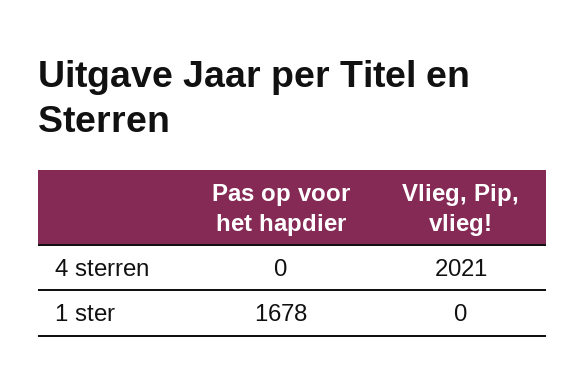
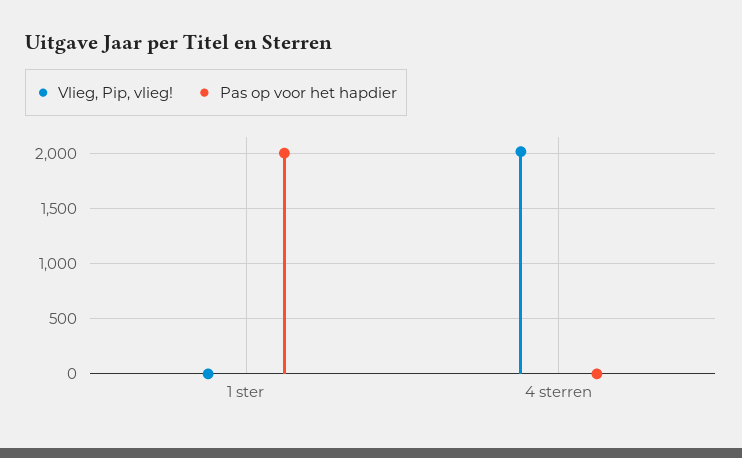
Pas op voor het hapdier, 1 ster: 1678 -> 2000

